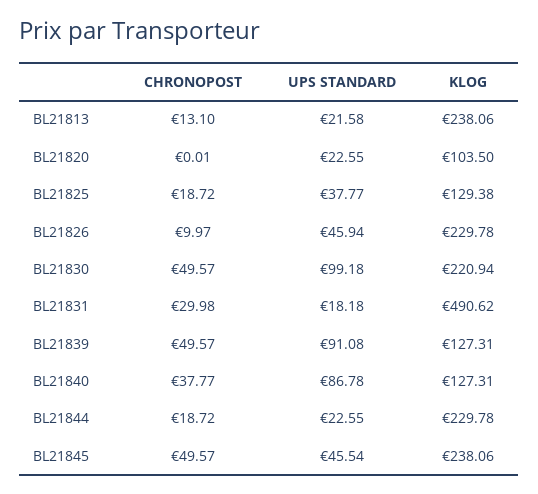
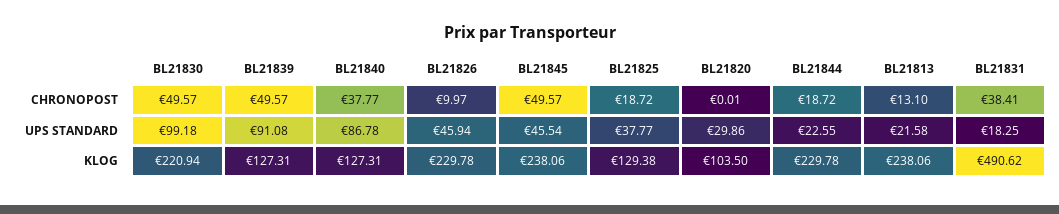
UPS STANDARD, BL21820: 22.55 -> 29.86
CHRONOPOST, BL21831: 29.98 -> 38.41
UPS STANDARD, BL21831: 18.18 -> 18.25

